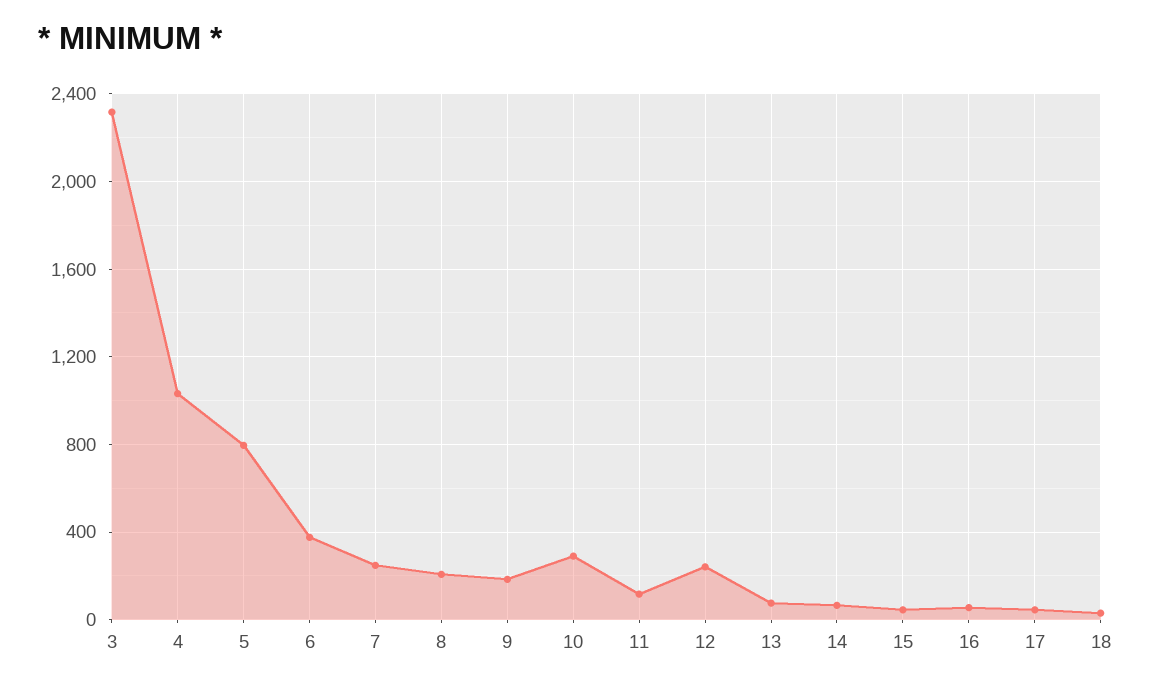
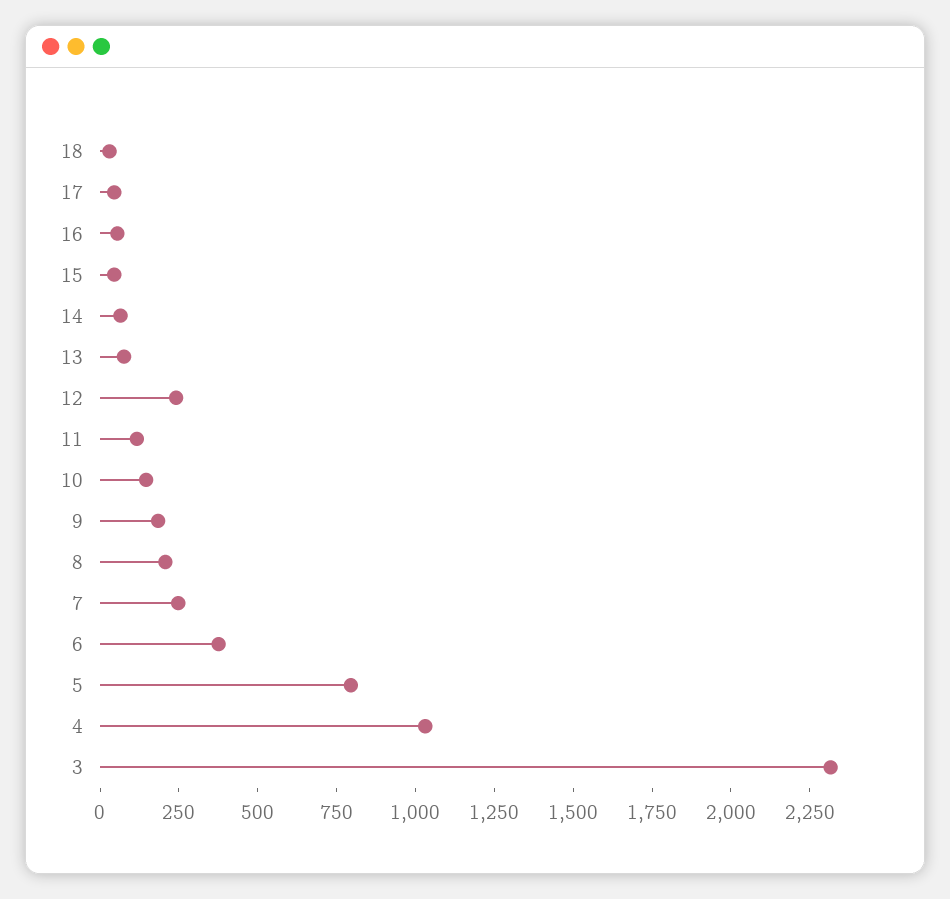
10: 300 -> 150

